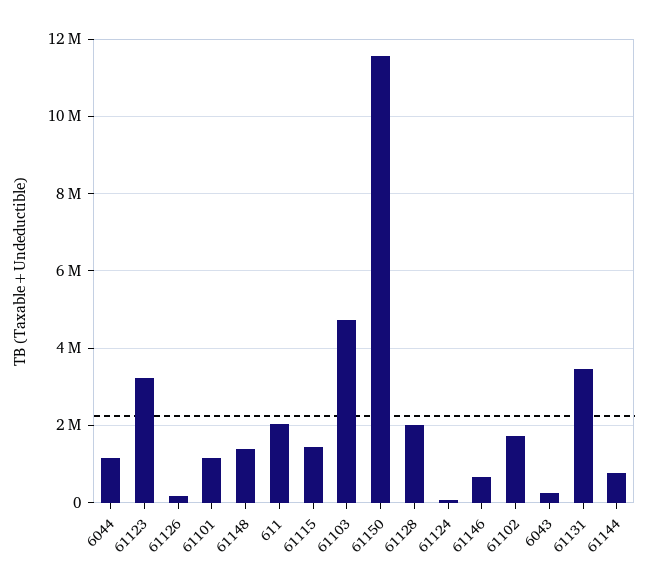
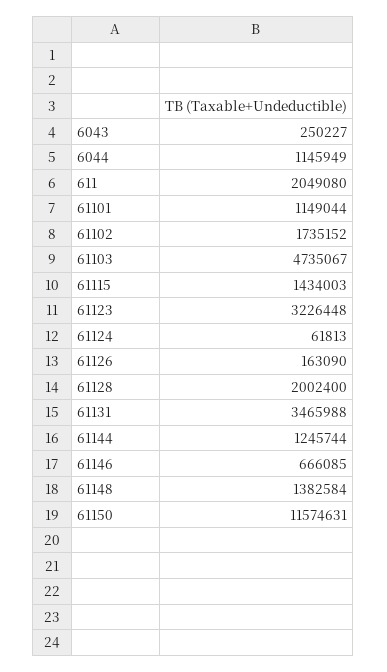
61144: 800000 -> 1245744

